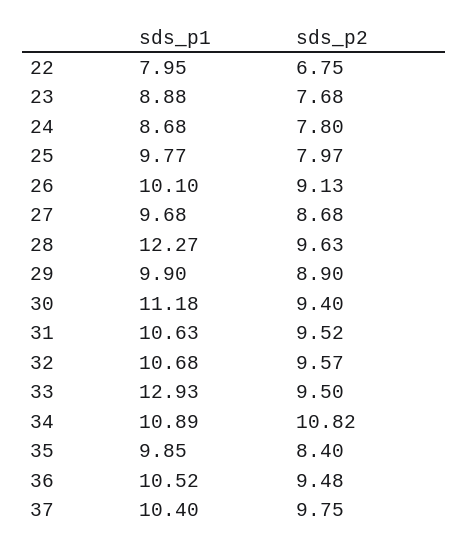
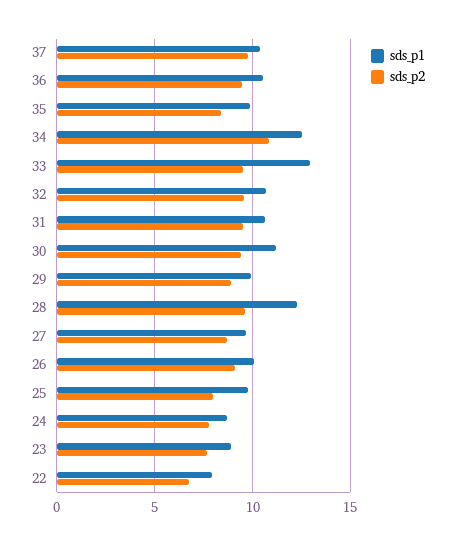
sds_p1, 34: 10.89 -> 12.5

